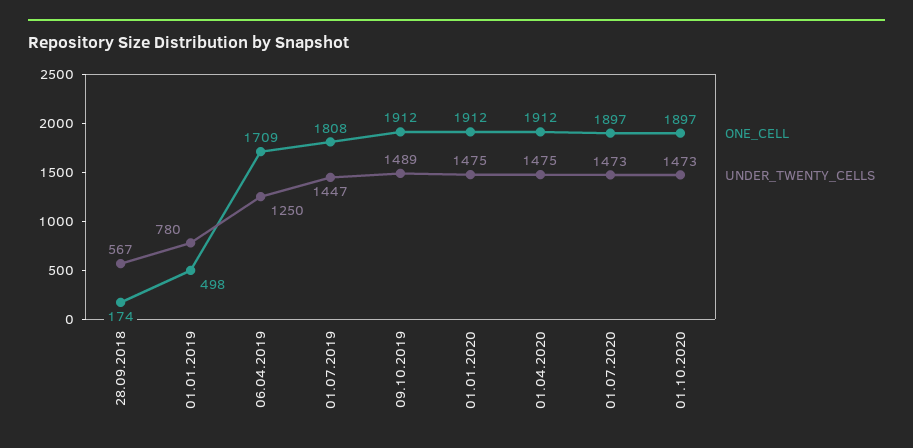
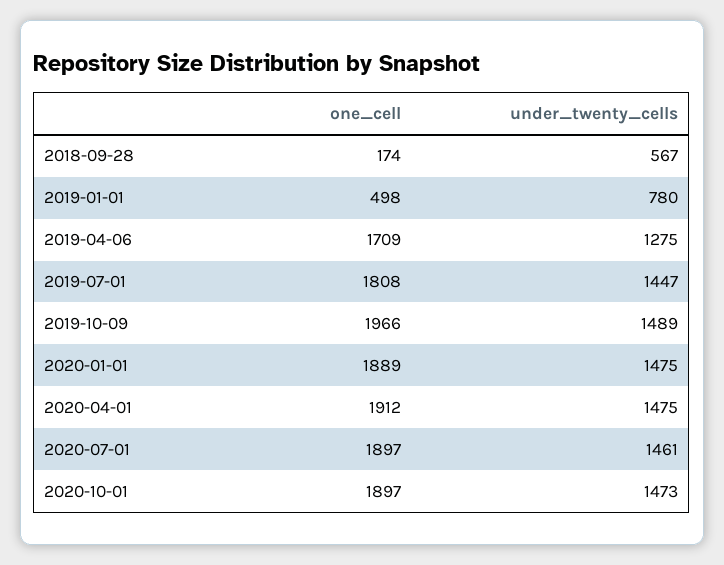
UNDER_TWENTY_CELLS, 06.04.2019: 1250 -> 1275
ONE_CELL, 09.10.2019: 1912 -> 1966
ONE_CELL, 01.01.2020: 1912 -> 1889
UNDER_TWENTY_CELLS, 01.07.2020: 1473 -> 1461

